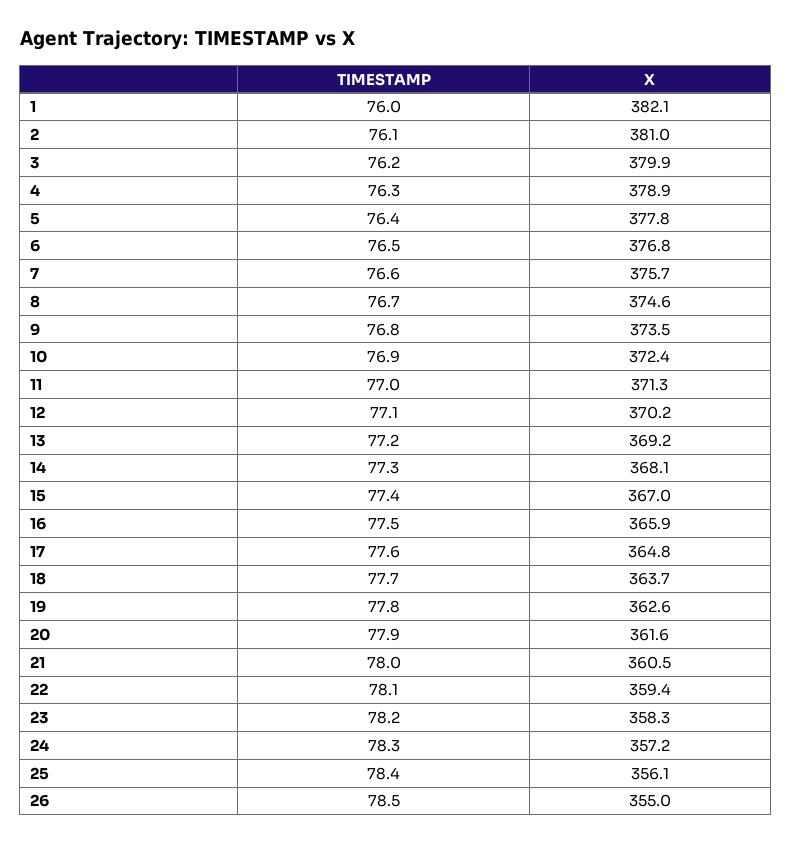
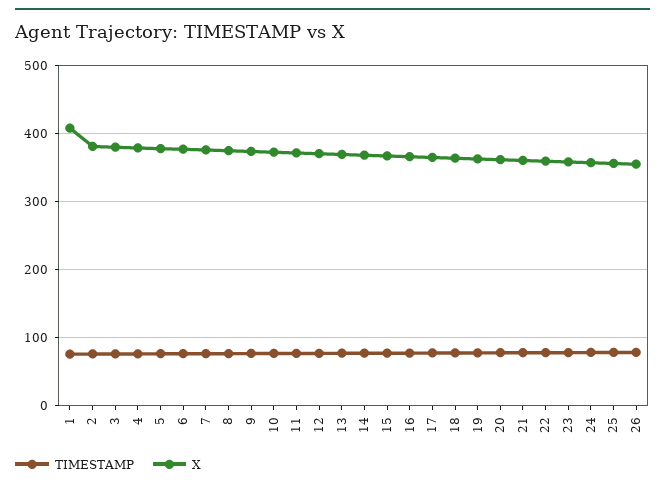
X, 1: 382.1 -> 410

